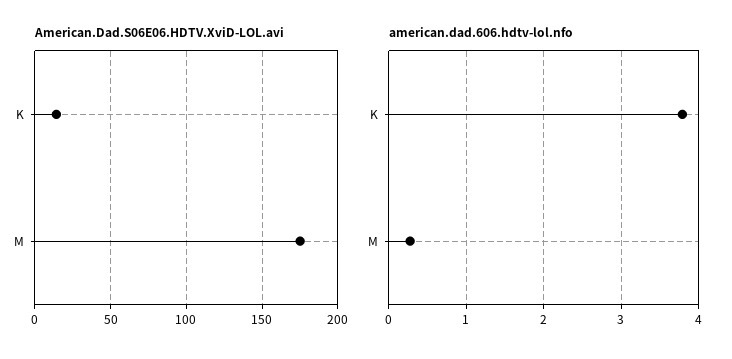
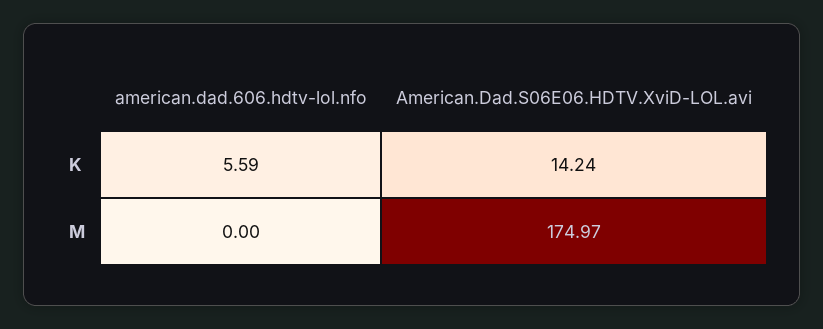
american.dad.606.hdtv-lol.nfo, K: 3.8 -> 5.59
american.dad.606.hdtv-lol.nfo, M: 0.3 -> 0

